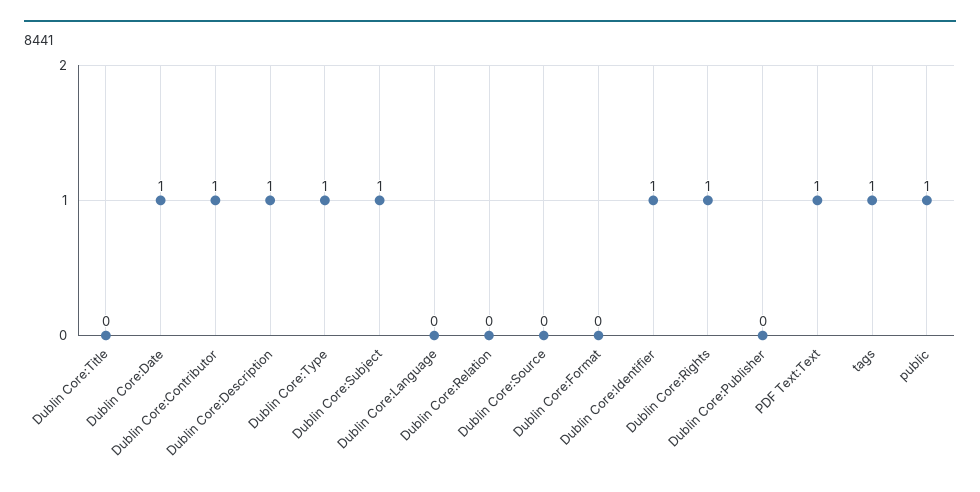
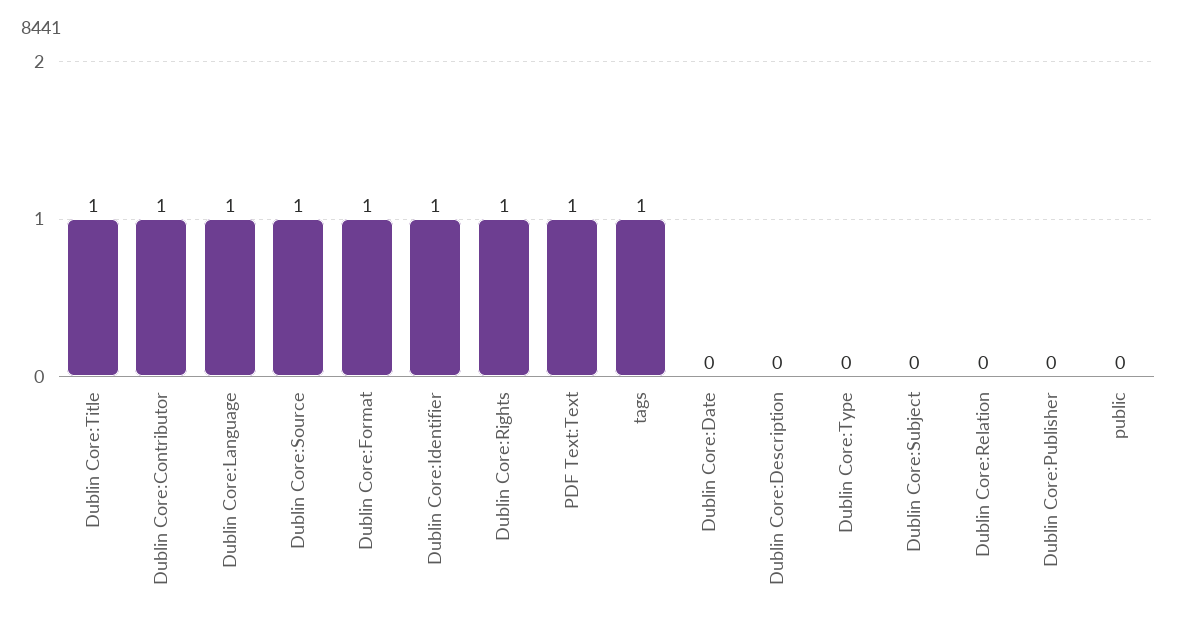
Dublin Core:Title: 0 -> 1
Dublin Core:Date: 1 -> 0
Dublin Core:Description: 1 -> 0
Dublin Core:Type: 1 -> 0
Dublin Core:Subject: 1 -> 0
Dublin Core:Language: 0 -> 1
Dublin Core:Source: 0 -> 1
Dublin Core:Format: 0 -> 1
public: 1 -> 0

